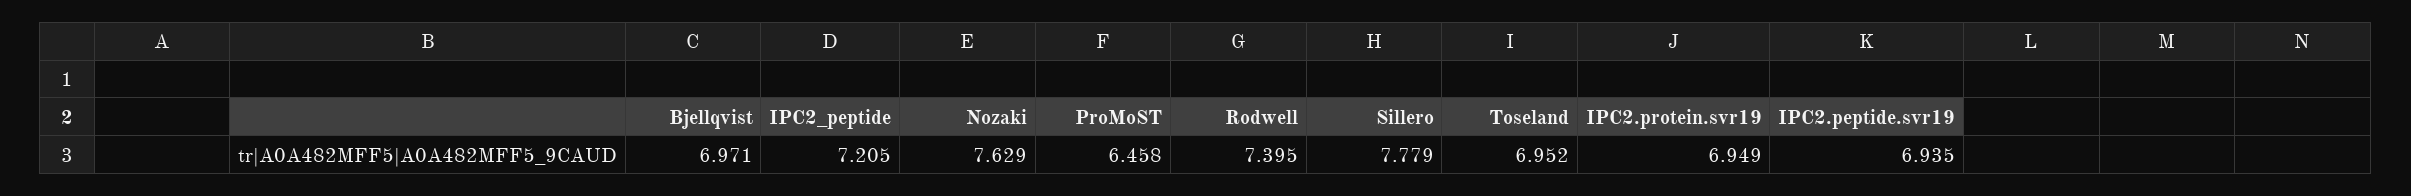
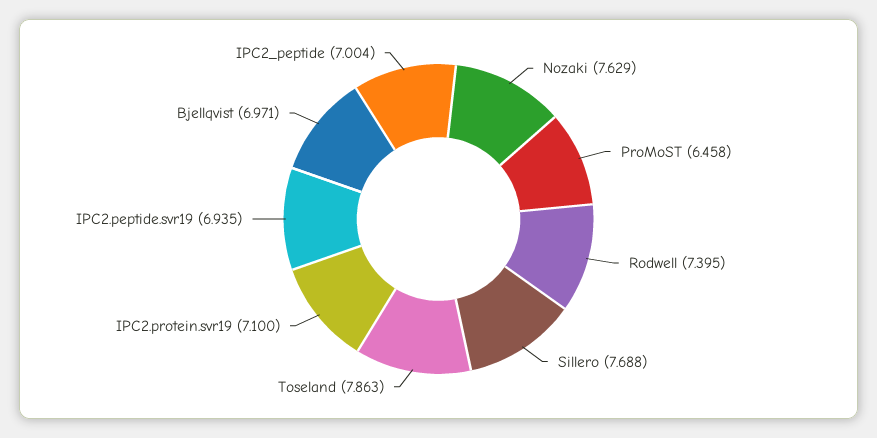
IPC2_peptide: 7.205 -> 7.004
Sillero: 7.779 -> 7.688
Toseland: 6.952 -> 7.863
IPC2.protein.svr19: 6.949 -> 7.1

